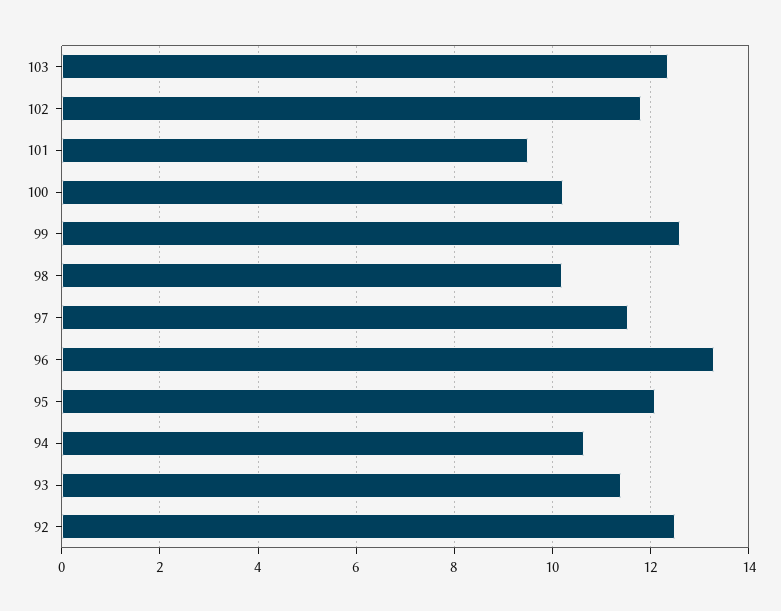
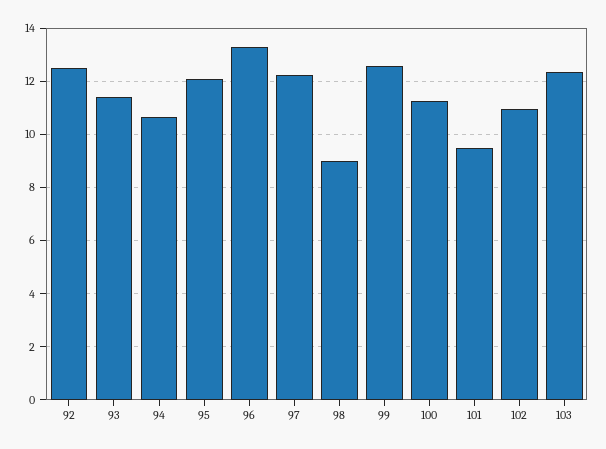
102: 11.8 -> 11
100: 10.2 -> 11.25
98: 10.2 -> 9
97: 11.6 -> 12.25

